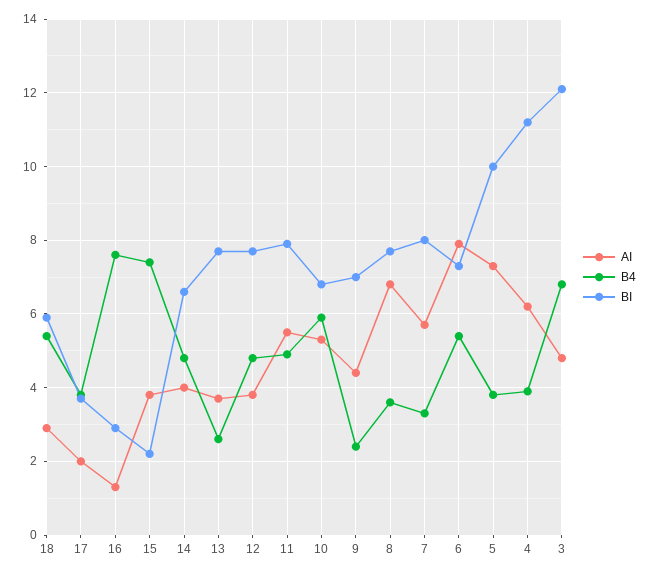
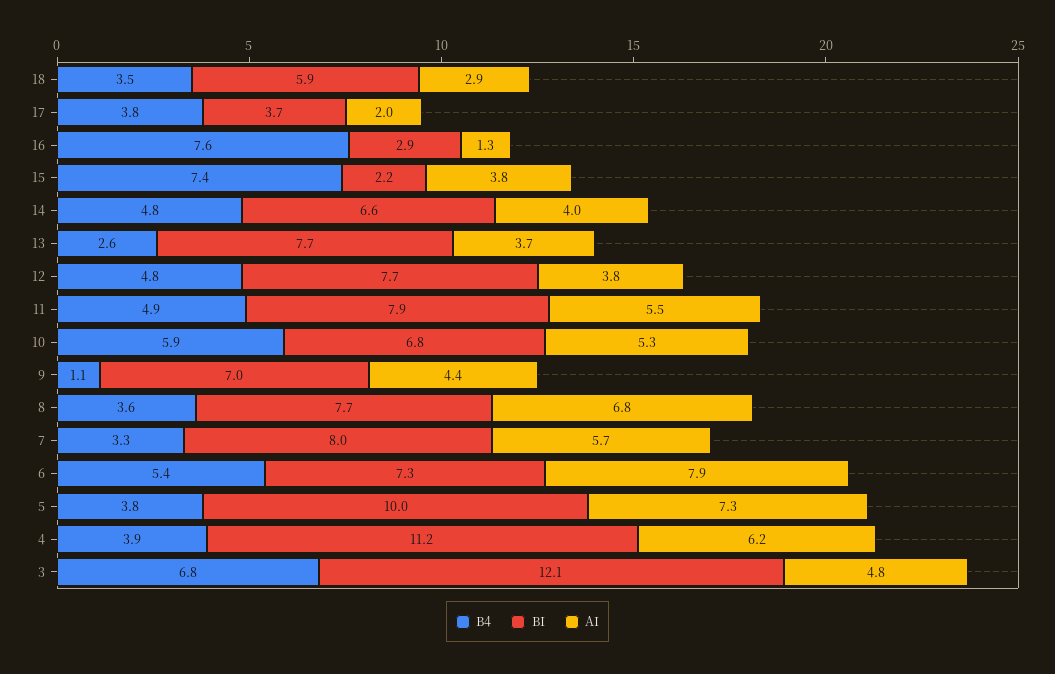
B4, 18: 5.5 -> 3.5
B4, 9: 2.5 -> 1.1

